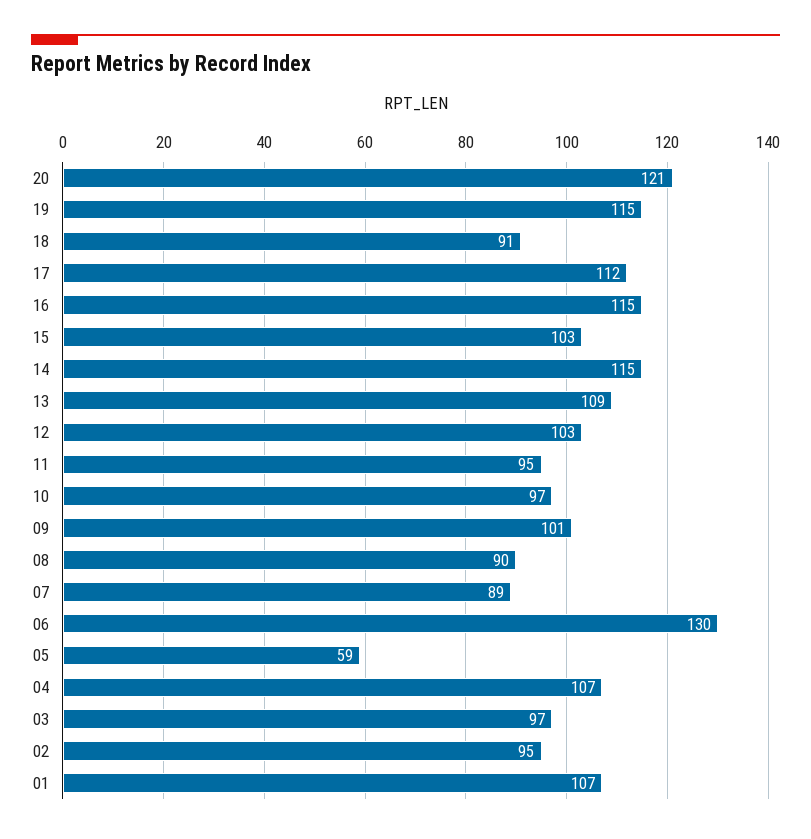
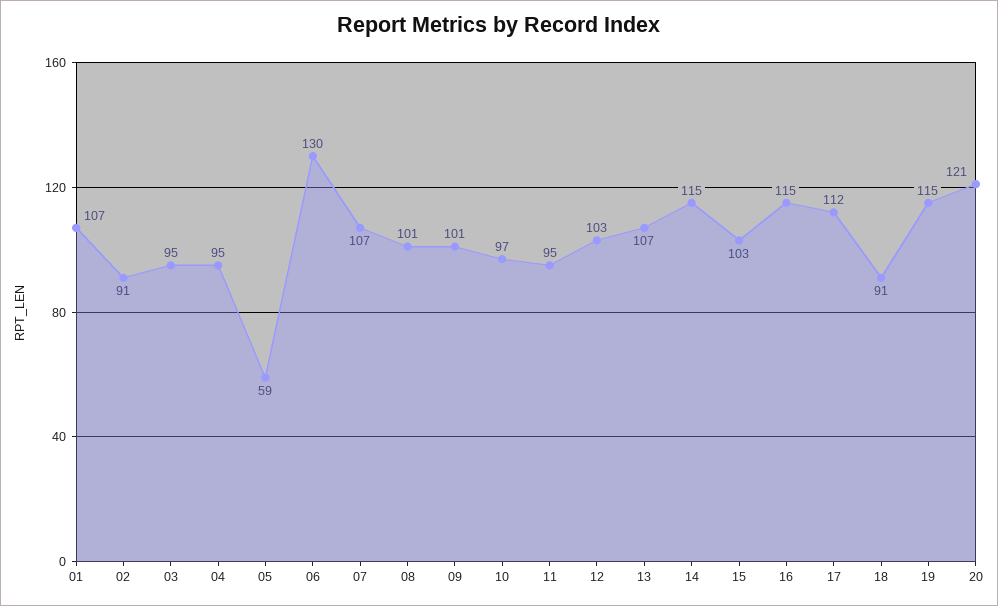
13: 109 -> 107
08: 90 -> 101
07: 89 -> 107
04: 107 -> 95
03: 97 -> 95
02: 95 -> 91

